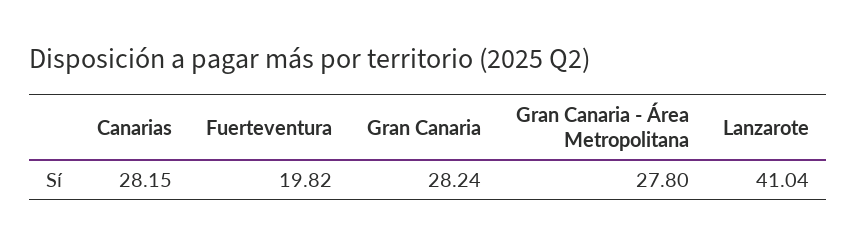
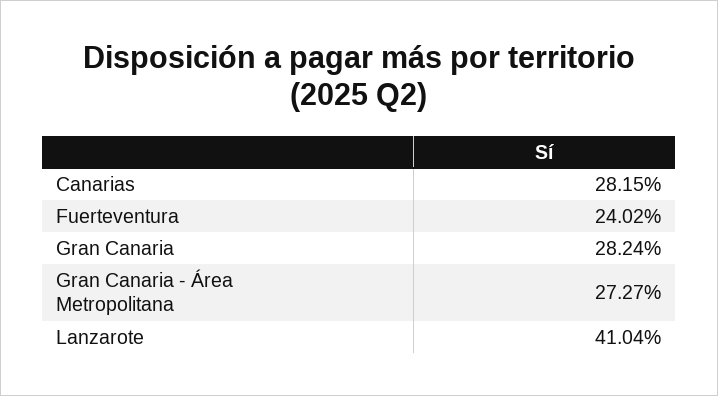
Fuerteventura: 19.82 -> 24.02
Gran Canaria - Área Metropolitana: 27.8 -> 27.27

